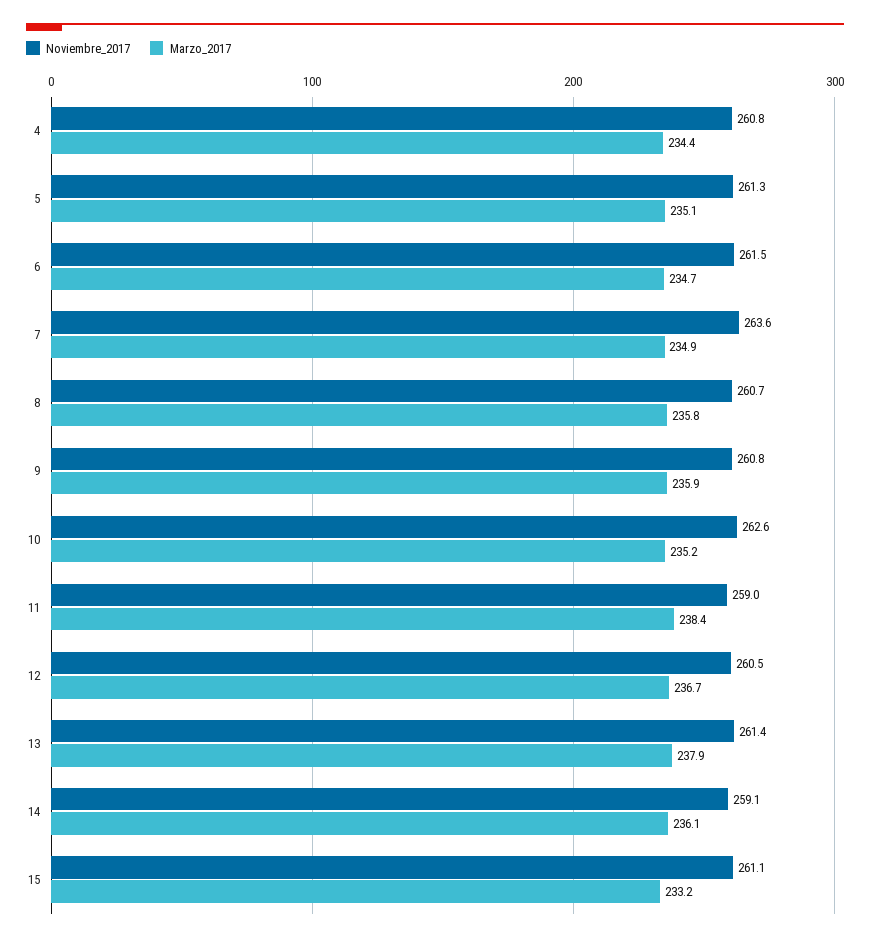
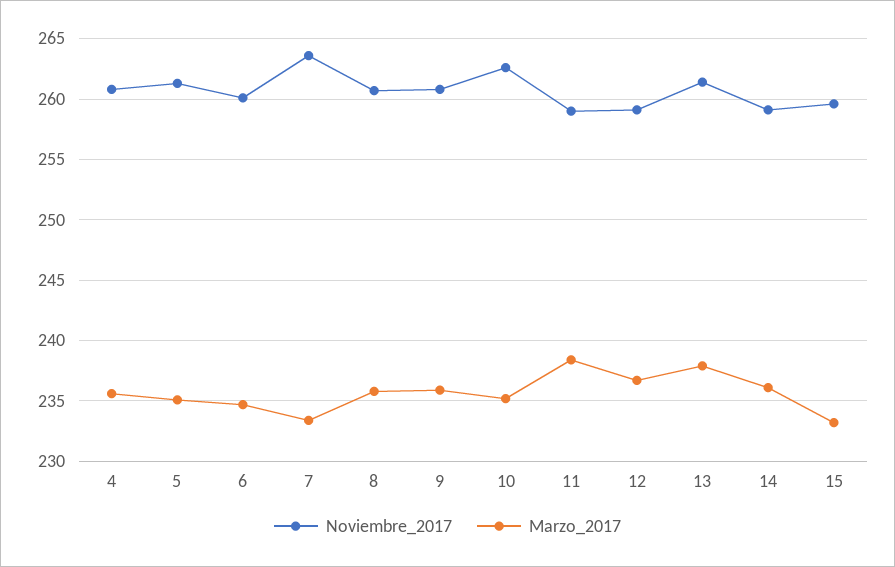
Marzo_2017, 4: 234.4 -> 235.5
Noviembre_2017, 6: 261.5 -> 260
Marzo_2017, 7: 234.9 -> 233.5
Noviembre_2017, 12: 260.5 -> 259
Noviembre_2017, 15: 261.1 -> 259.5

